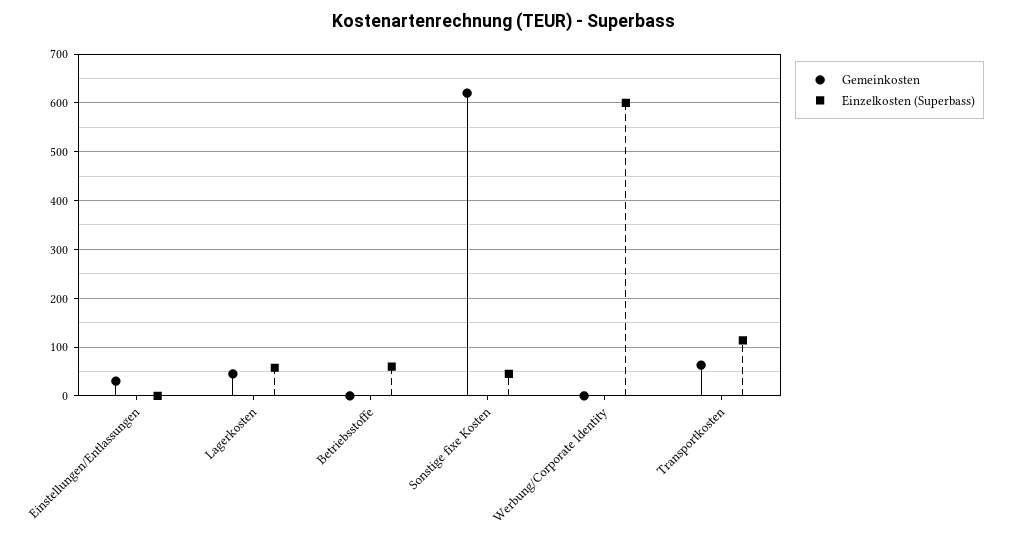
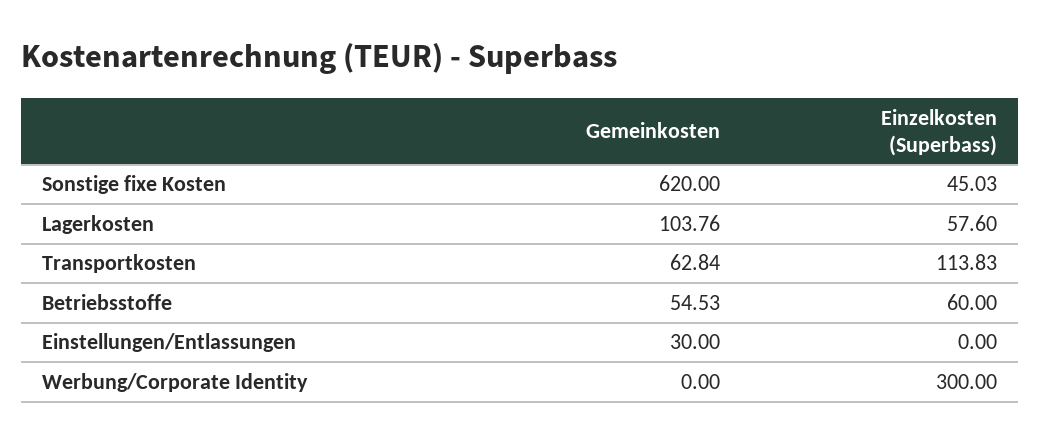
Gemeinkosten, Lagerkosten: 40 -> 103.76
Gemeinkosten, Betriebsstoffe: 0 -> 54.53
Einzelkosten (Superbass), Werbung/Corporate Identity: 600 -> 300

